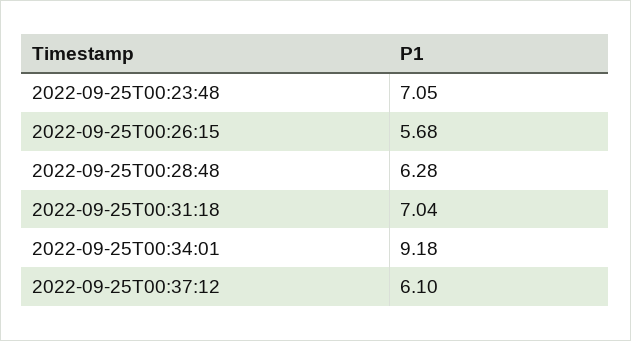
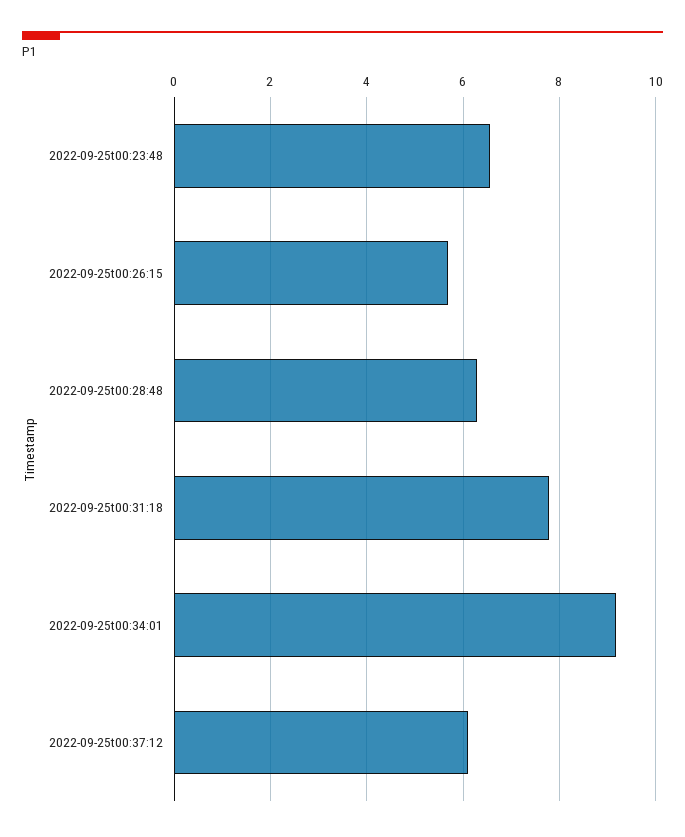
2022-09-25T00:23:48: 7.05 -> 6.6
2022-09-25T00:31:18: 7.04 -> 7.8

